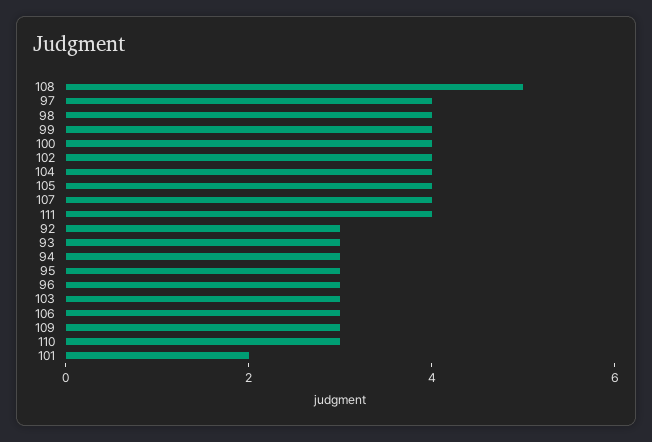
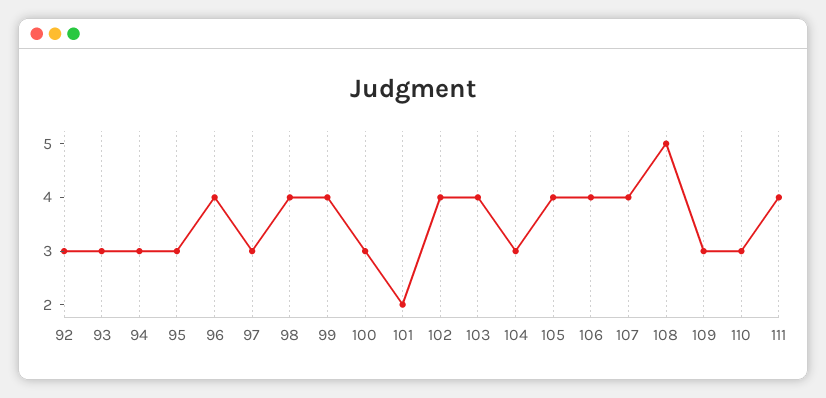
97: 4 -> 3
100: 4 -> 3
104: 4 -> 3
96: 3 -> 4
103: 3 -> 4
106: 3 -> 4

